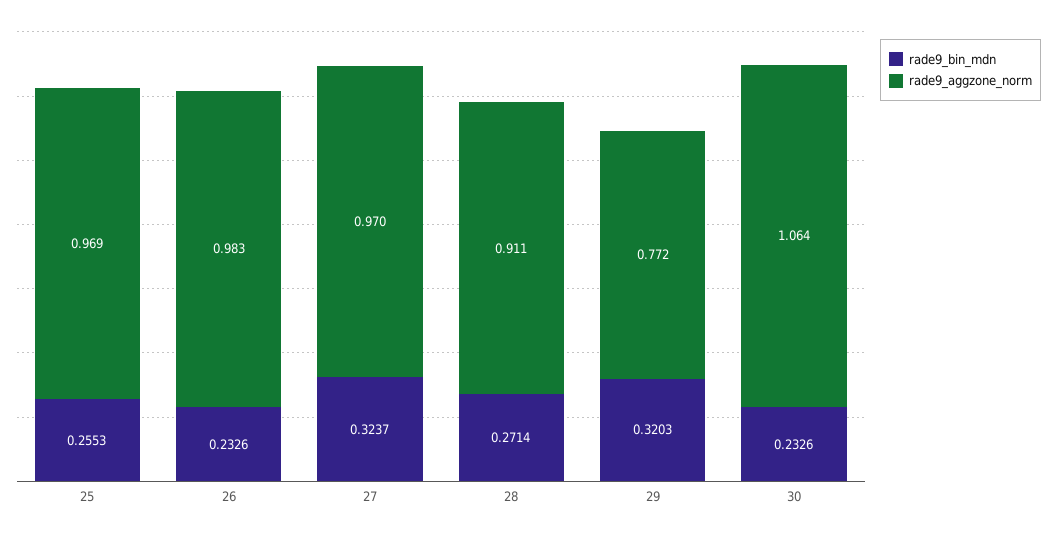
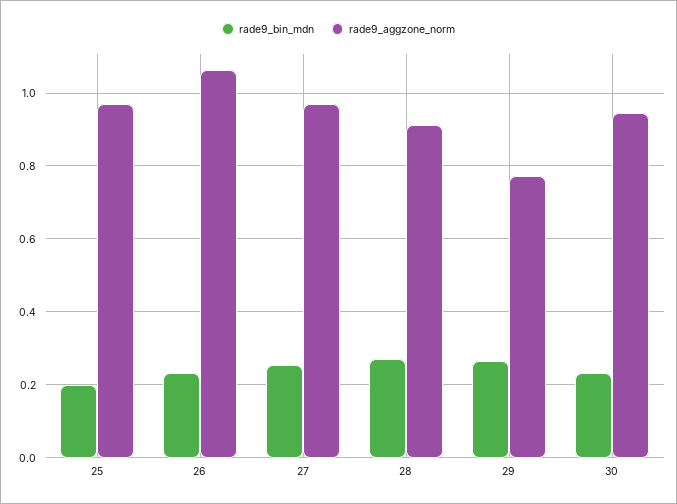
rade9_bin_mdn, 25: 0.2553 -> 0.2
rade9_aggzone_norm, 26: 0.983 -> 1.06
rade9_bin_mdn, 27: 0.3237 -> 0.26
rade9_bin_mdn, 29: 0.3203 -> 0.26
rade9_aggzone_norm, 30: 1.064 -> 0.94

